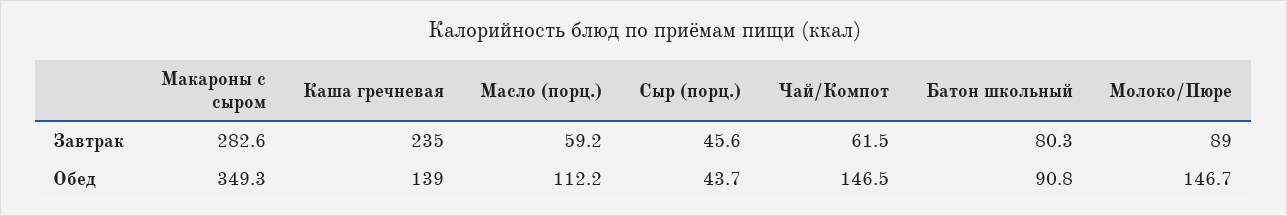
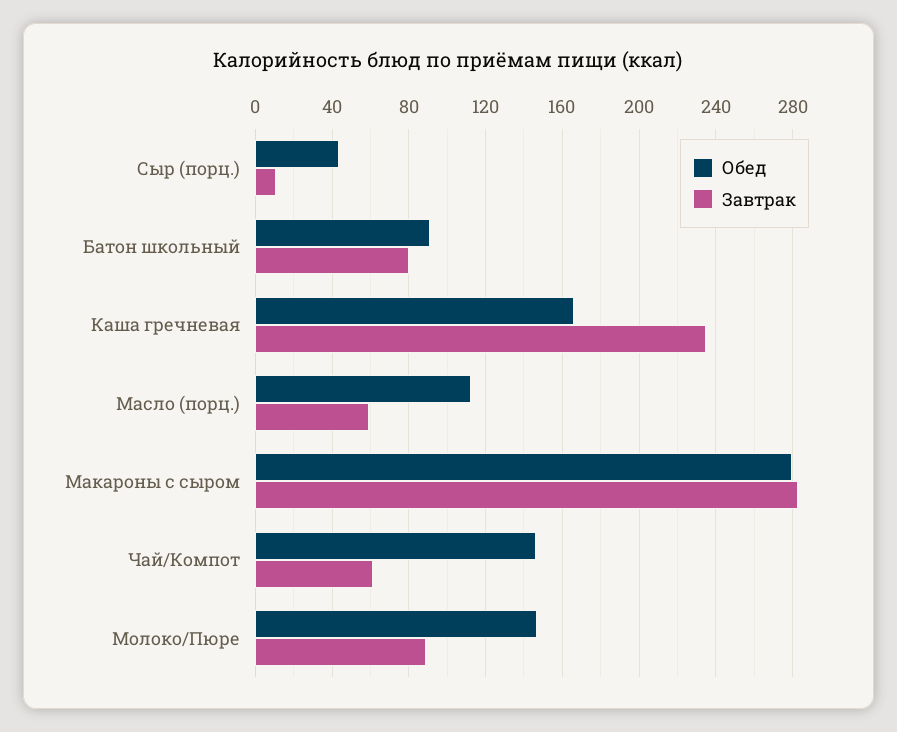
Завтрак, Сыр (порц.): 45.6 -> 10
Обед, Макароны с сыром: 349.3 -> 280
Обед, Каша гречневая: 139 -> 165

